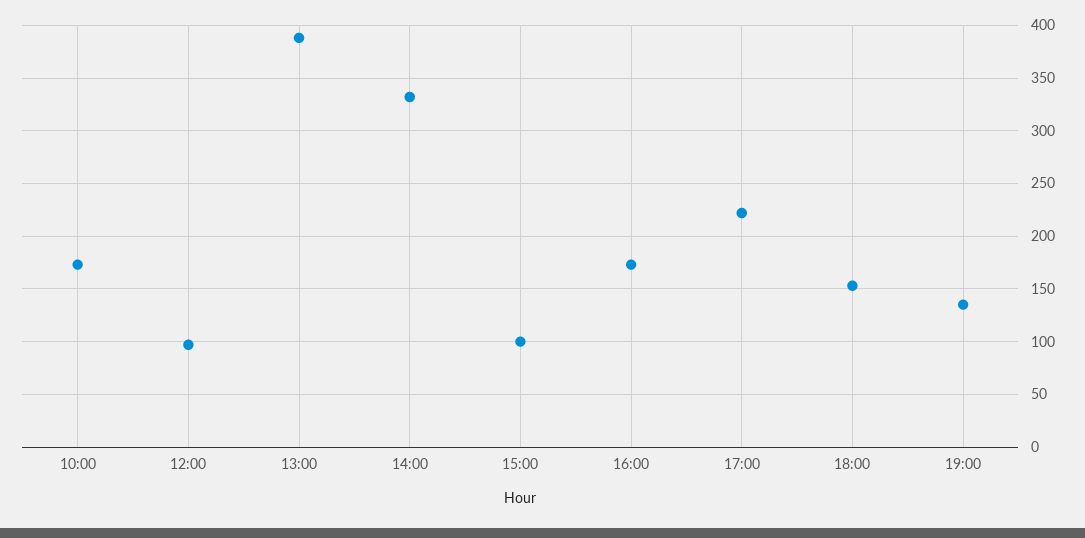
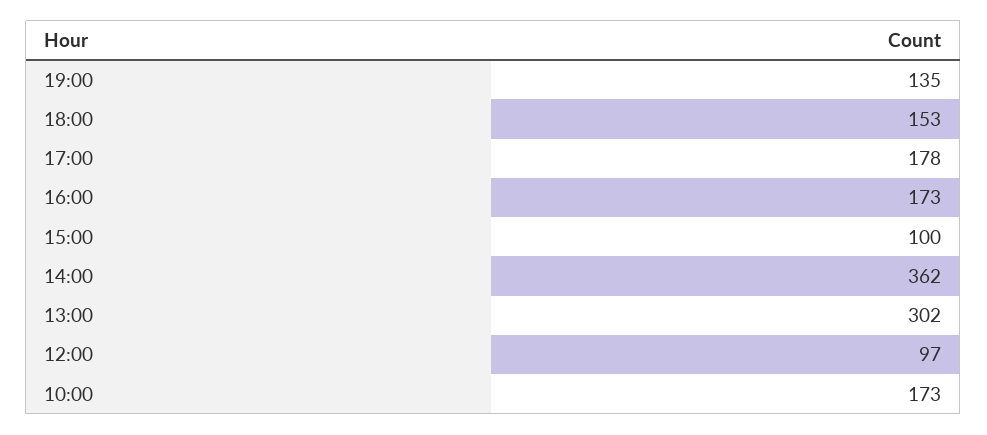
13:00: 390 -> 302
14:00: 330 -> 362
17:00: 220 -> 178

